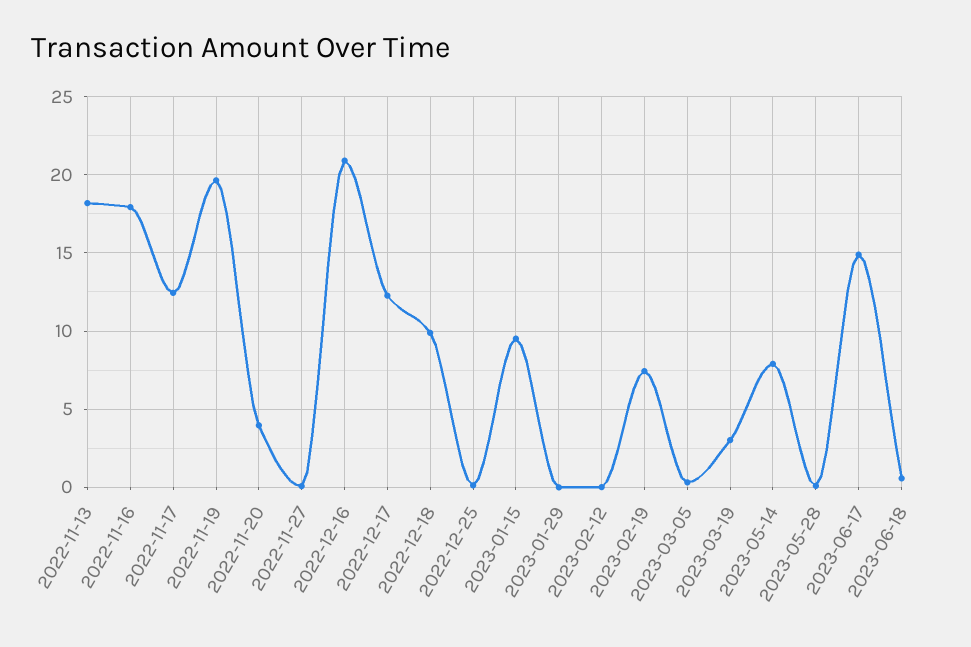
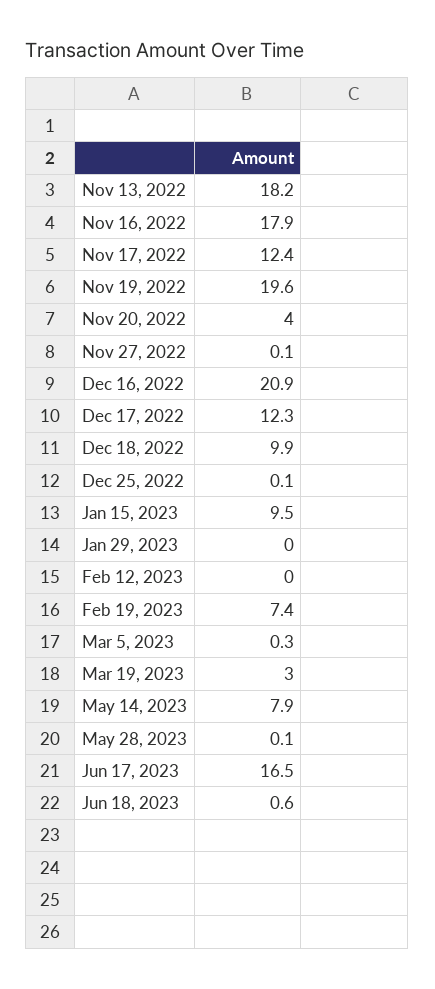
2023-06-17: 15 -> 16.5

